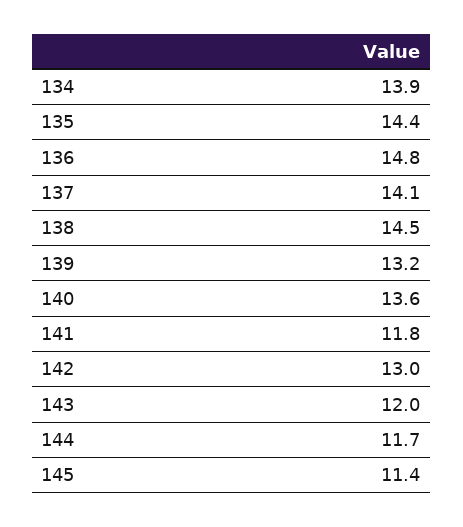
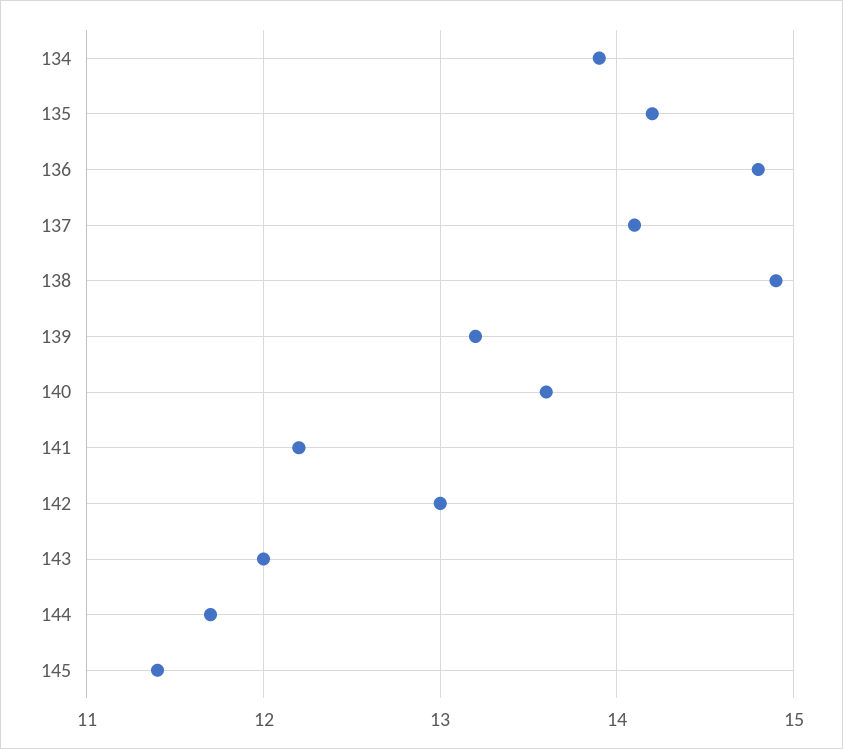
135: 14.4 -> 14.2
138: 14.5 -> 14.9
141: 11.8 -> 12.2

